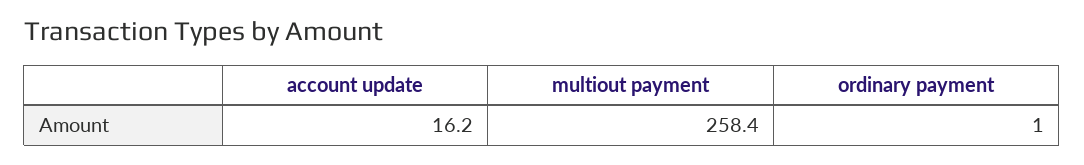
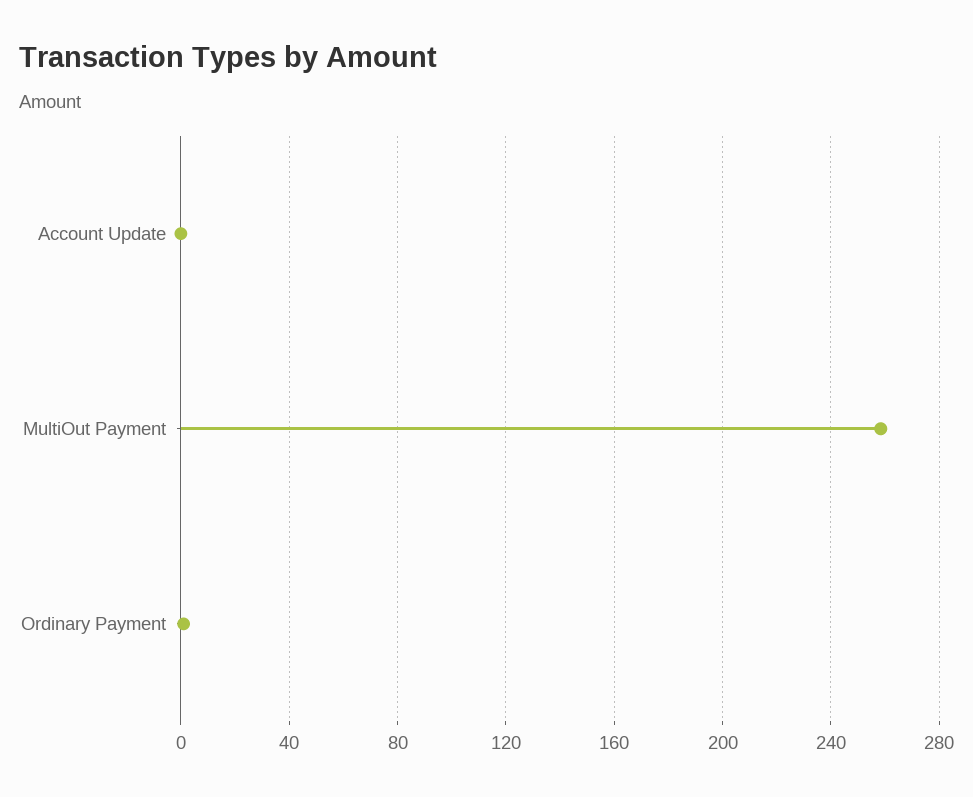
account update: 16.2 -> 0

